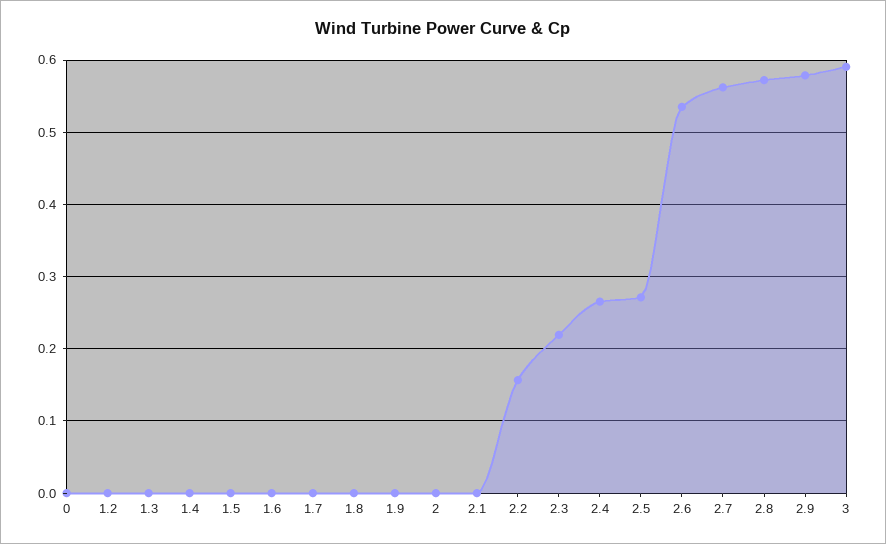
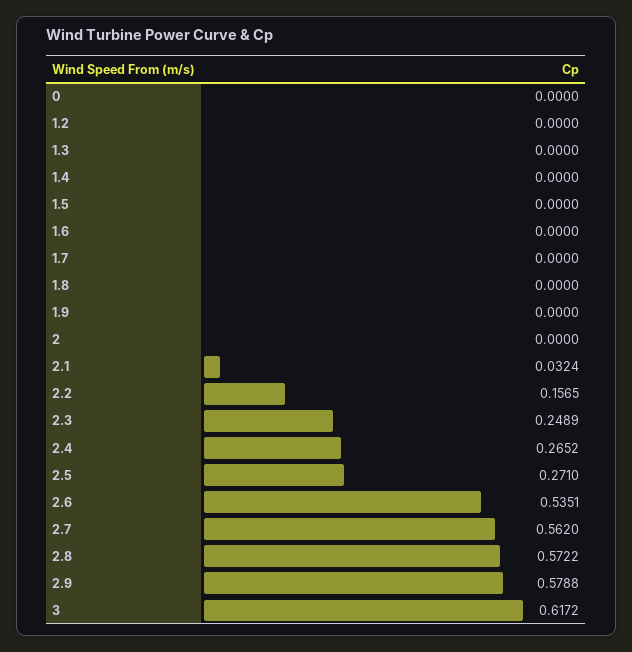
2.1: 0 -> 0.0324
2.3: 0.22 -> 0.2489
3: 0.59 -> 0.6172

